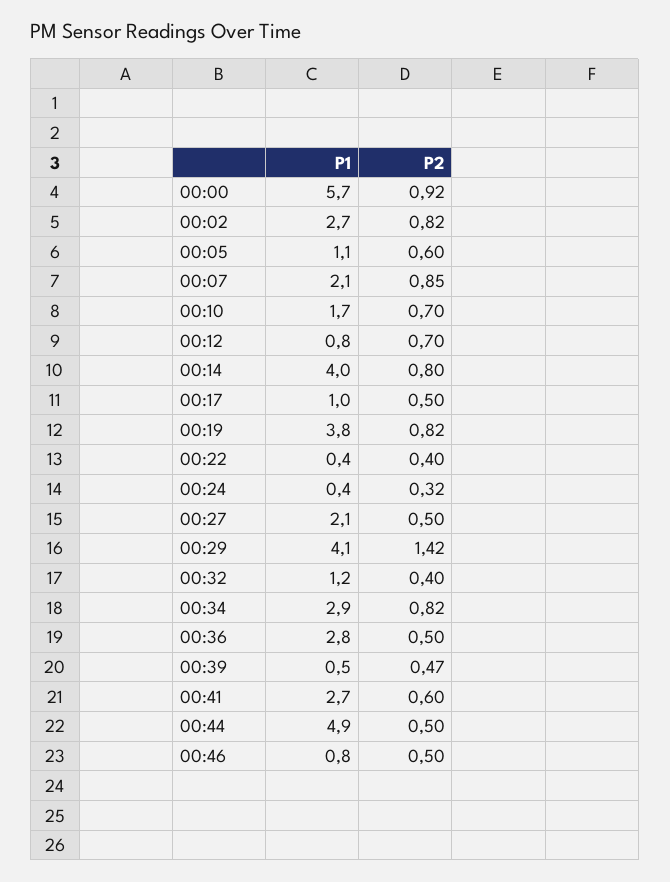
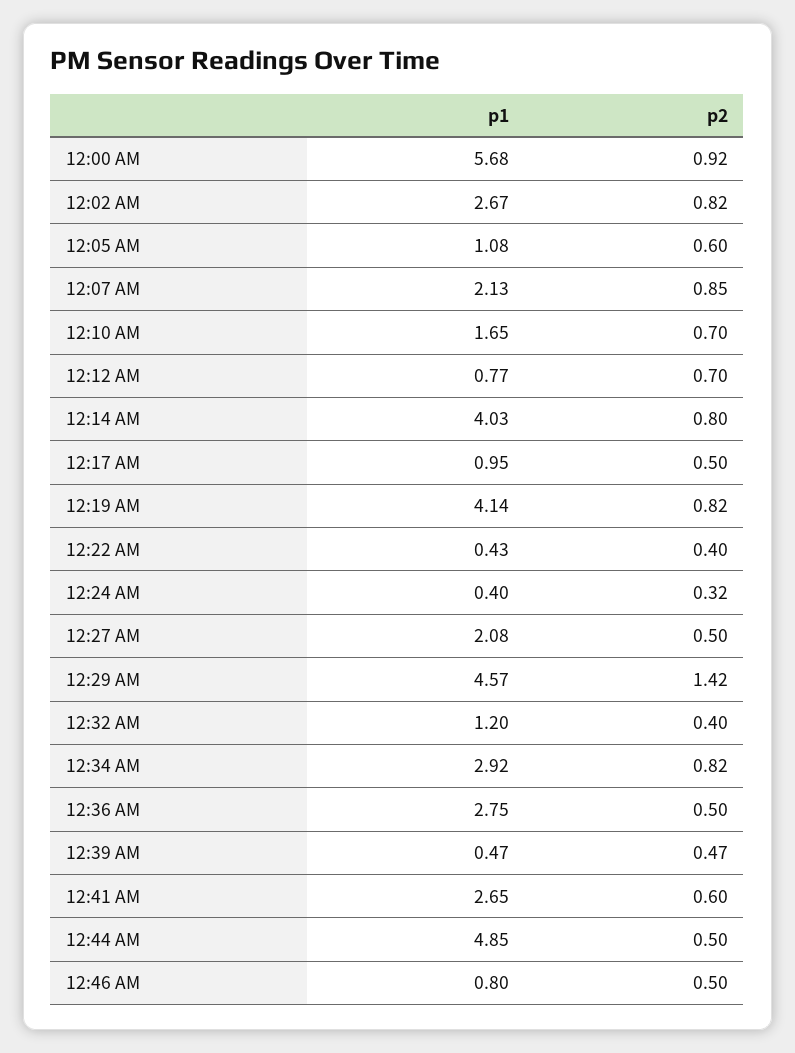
P1, 00:19: 3.8 -> 4.14
P1, 00:29: 4.1 -> 4.57

